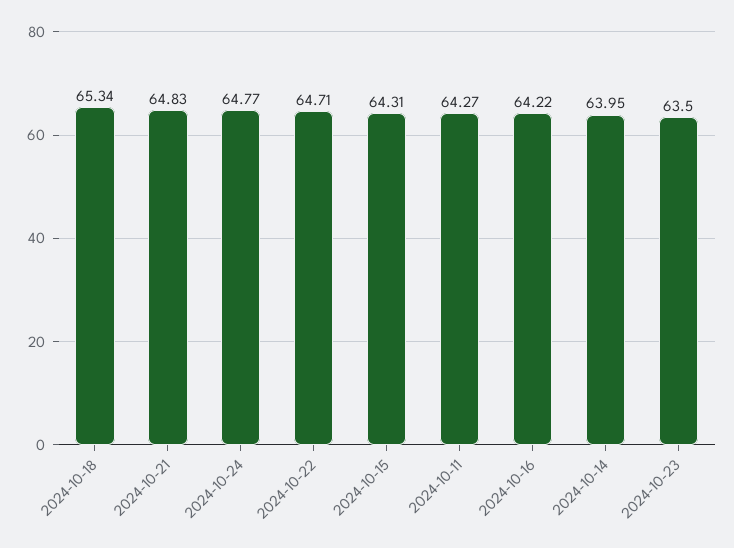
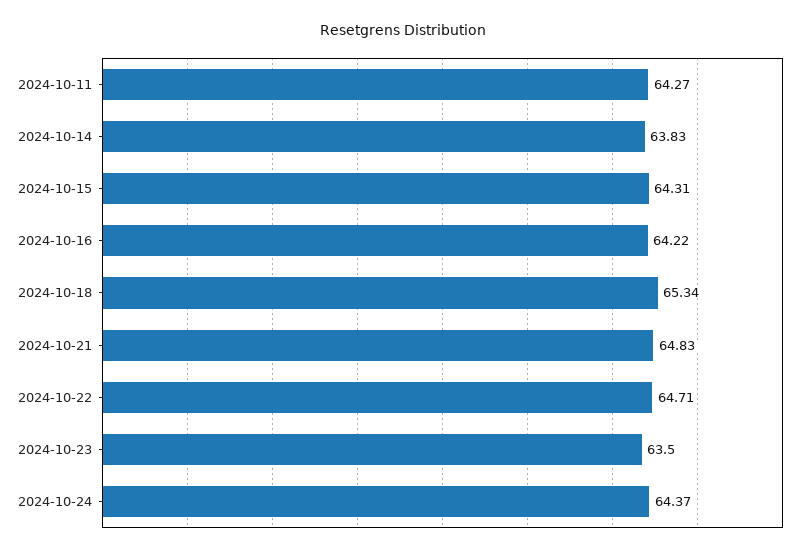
2024-10-24: 64.77 -> 64.37
2024-10-14: 63.95 -> 63.83

